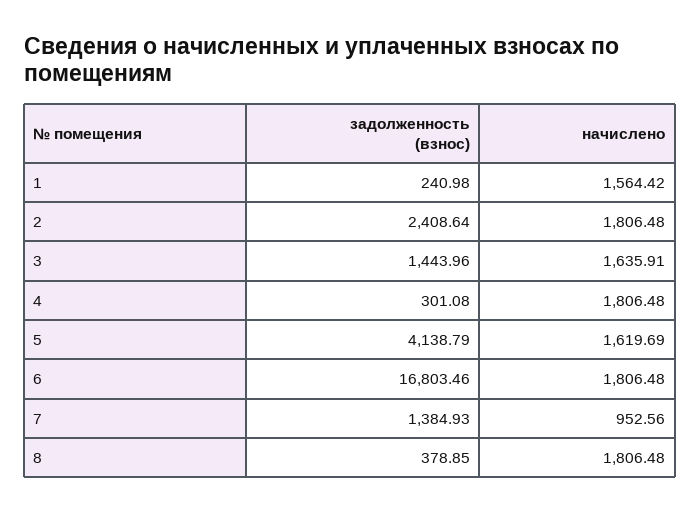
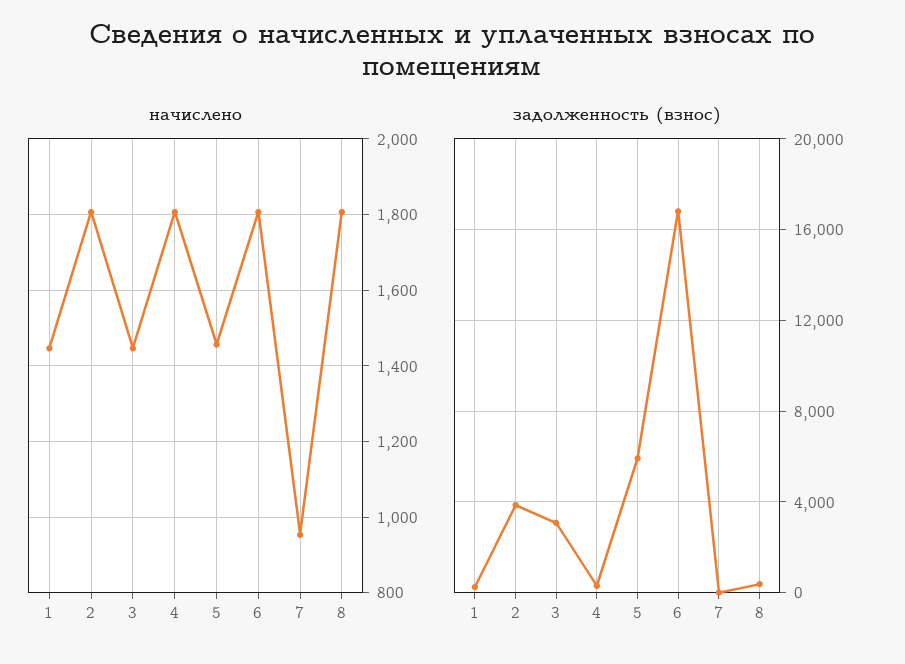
начислено, 1: 1564.42 -> 1440
задолженность (взнос), 2: 2408.64 -> 4000
задолженность (взнос), 3: 1443.96 -> 3000
начислено, 3: 1635.91 -> 1440
задолженность (взнос), 5: 4138.79 -> 6000
начислено, 5: 1619.69 -> 1460
задолженность (взнос), 7: 1384.93 -> 0

